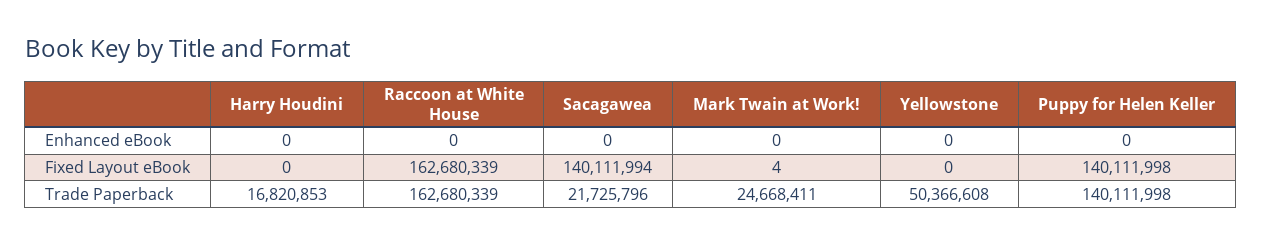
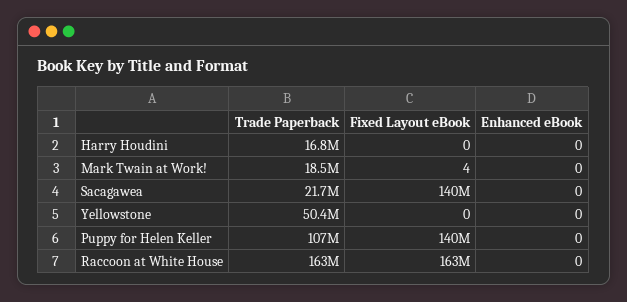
Mark Twain at Work!, Trade Paperback: 24668411 -> 18500000
Puppy for Helen Keller, Trade Paperback: 140111998 -> 107000000

